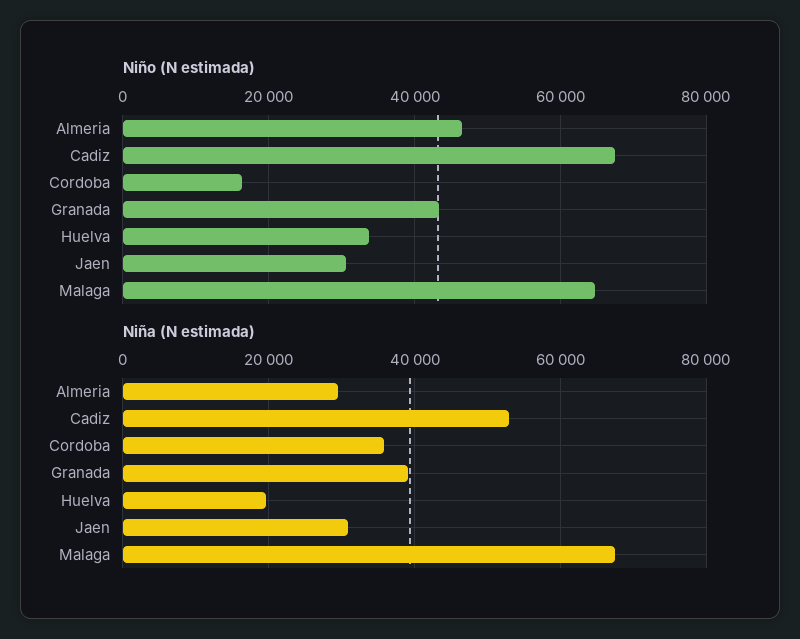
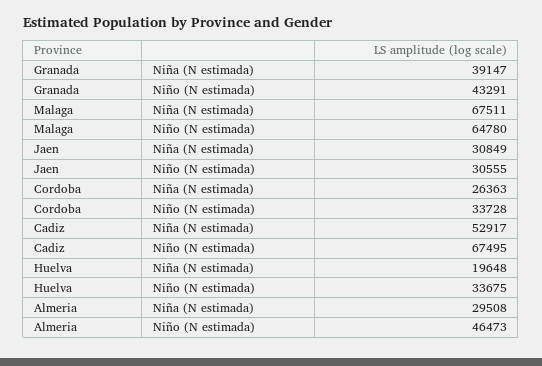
Niño (N estimada), Cordoba: 16000 -> 33728
Niña (N estimada), Cordoba: 36000 -> 26363

